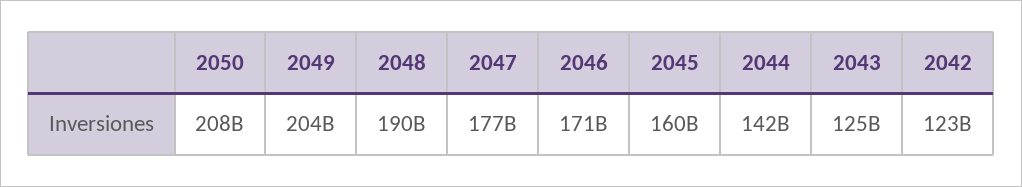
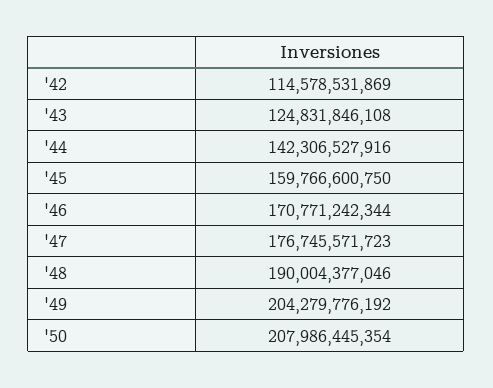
2042: 123000000000 -> 114578531869

